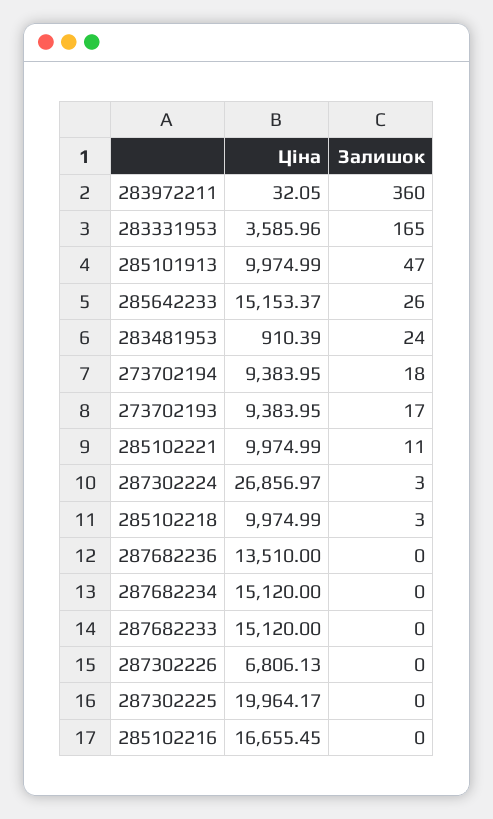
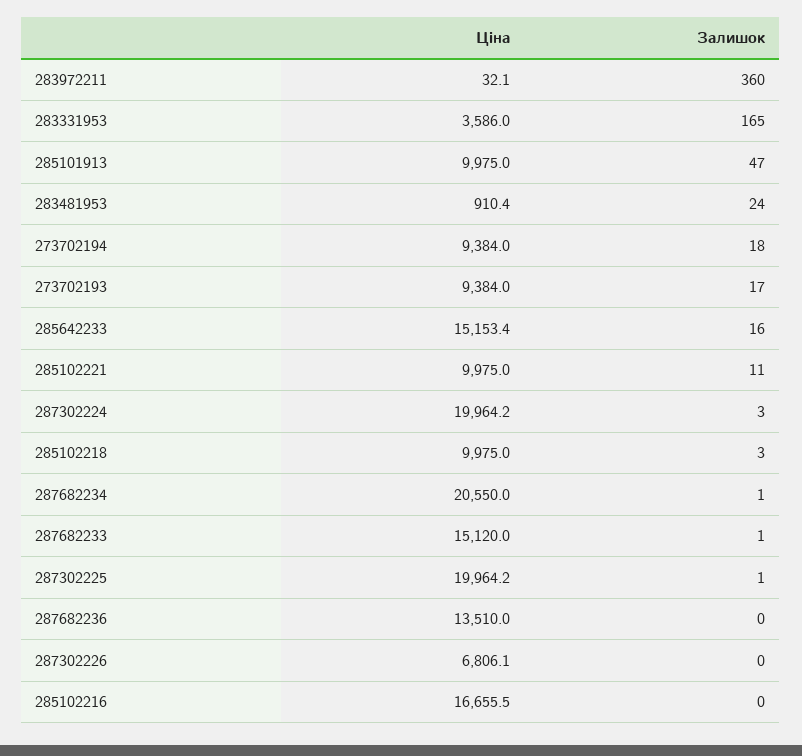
Залишок, 285642233: 26 -> 16
Ціна, 287302224: 26856.97 -> 19964.2
Ціна, 287682234: 15120 -> 20550
Залишок, 287682234: 0 -> 1
Залишок, 287682233: 0 -> 1
Залишок, 287302225: 0 -> 1

